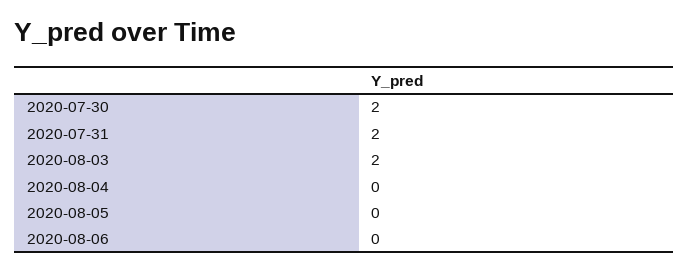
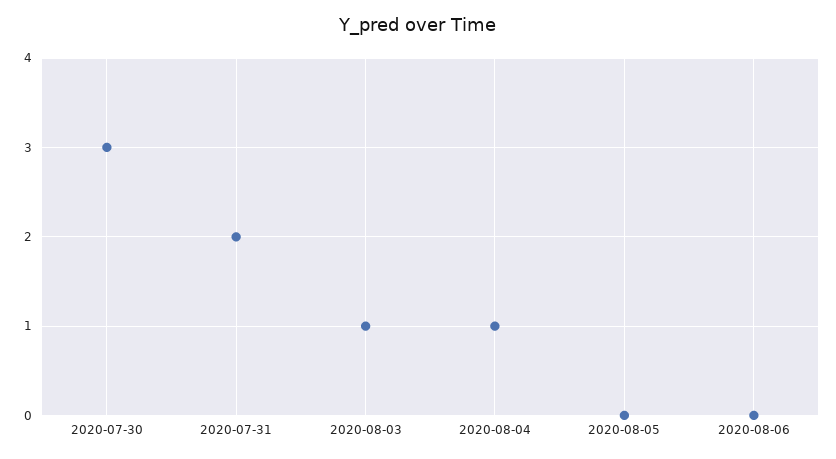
2020-07-30: 2 -> 3
2020-08-03: 2 -> 1
2020-08-04: 0 -> 1

